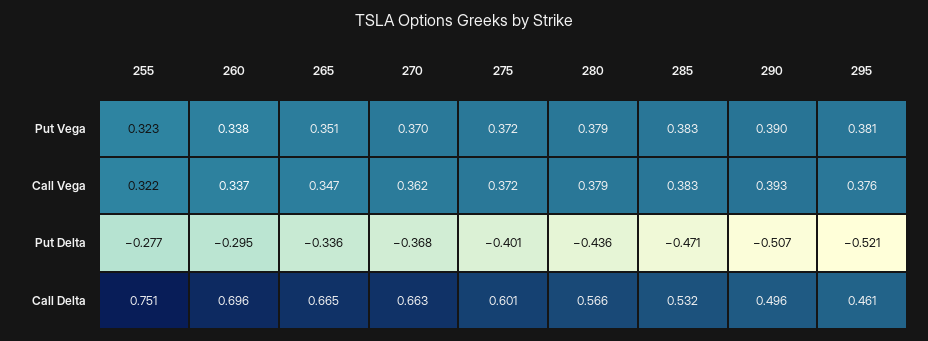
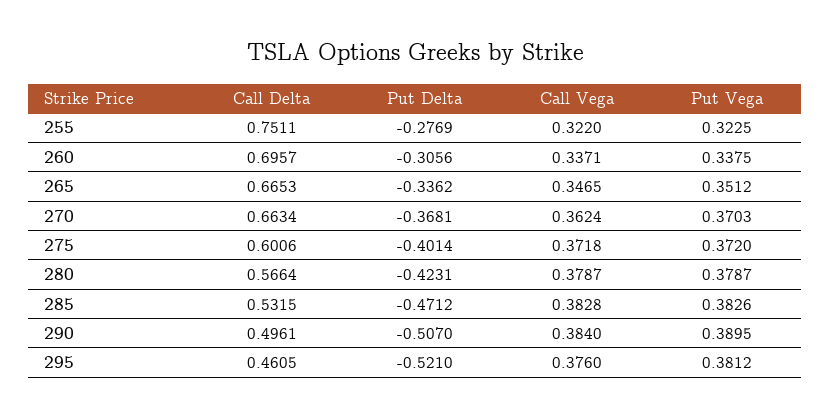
290, Call Vega: 0.393 -> 0.384
260, Put Delta: -0.295 -> -0.3056
280, Put Delta: -0.436 -> -0.4231

